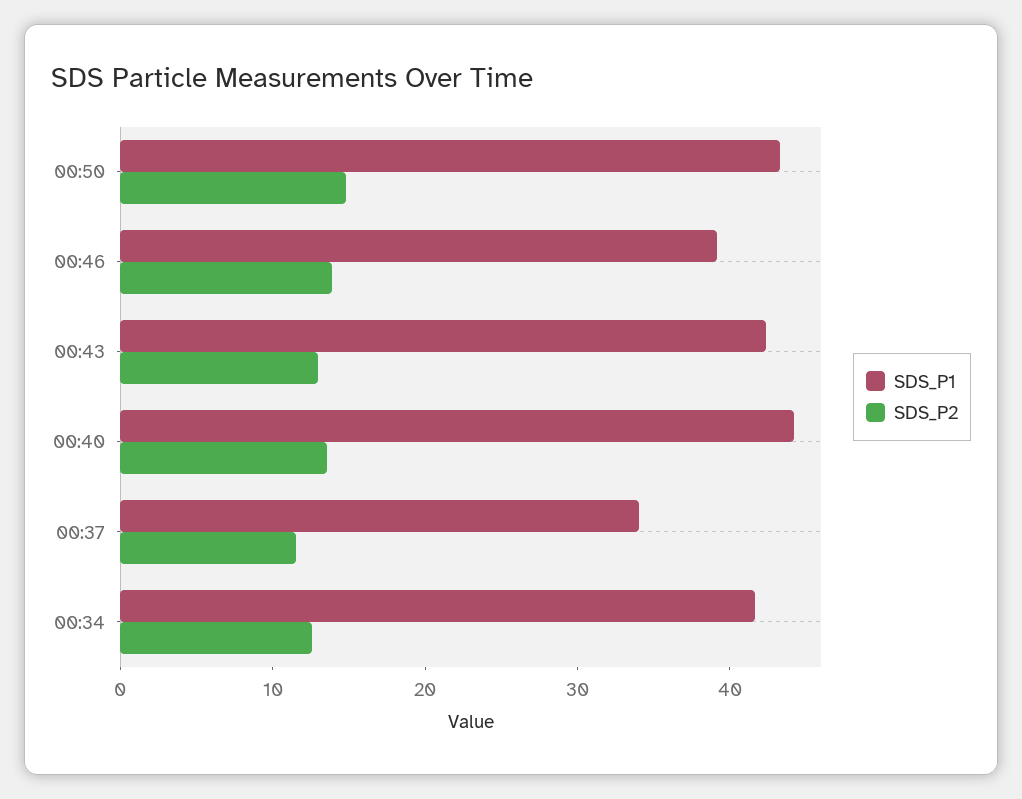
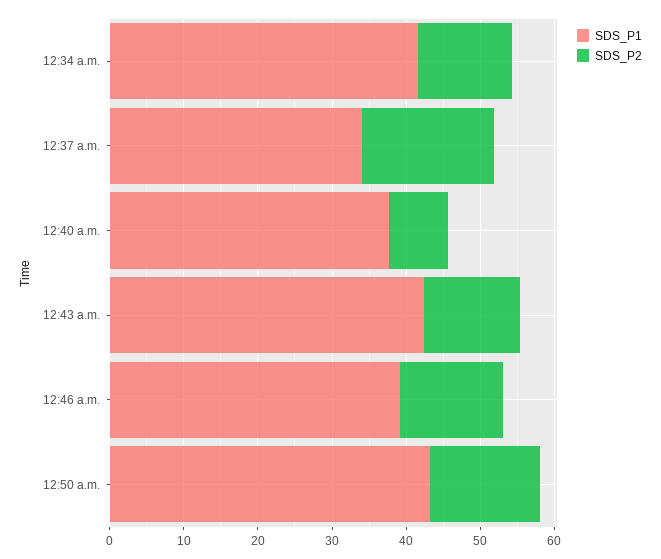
SDS_P1, 00:40: 44 -> 38
SDS_P2, 00:40: 14 -> 8
SDS_P2, 00:37: 12 -> 18

